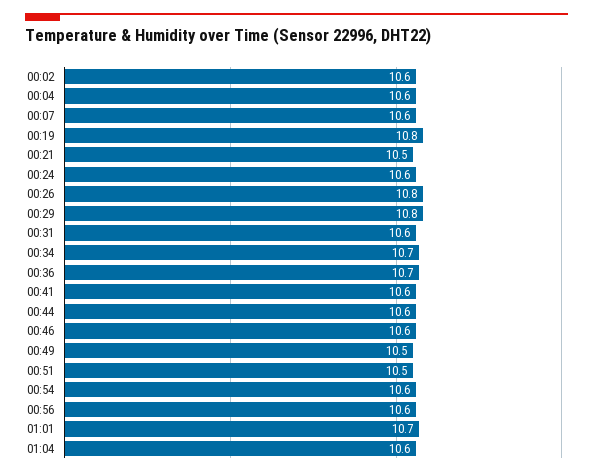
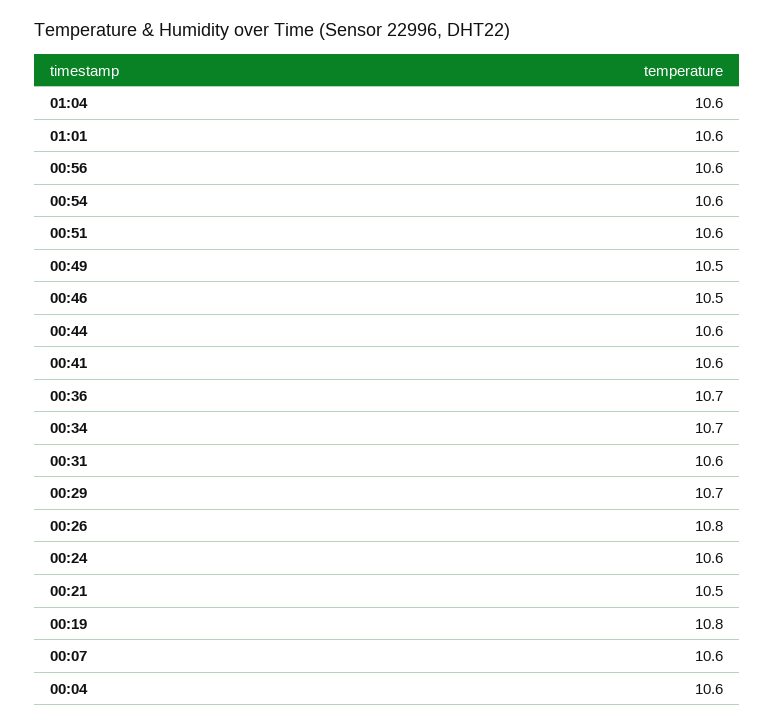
00:02: 10.6 -> none
00:29: 10.8 -> 10.7
00:46: 10.6 -> 10.5
00:51: 10.5 -> 10.6
01:01: 10.7 -> 10.6

